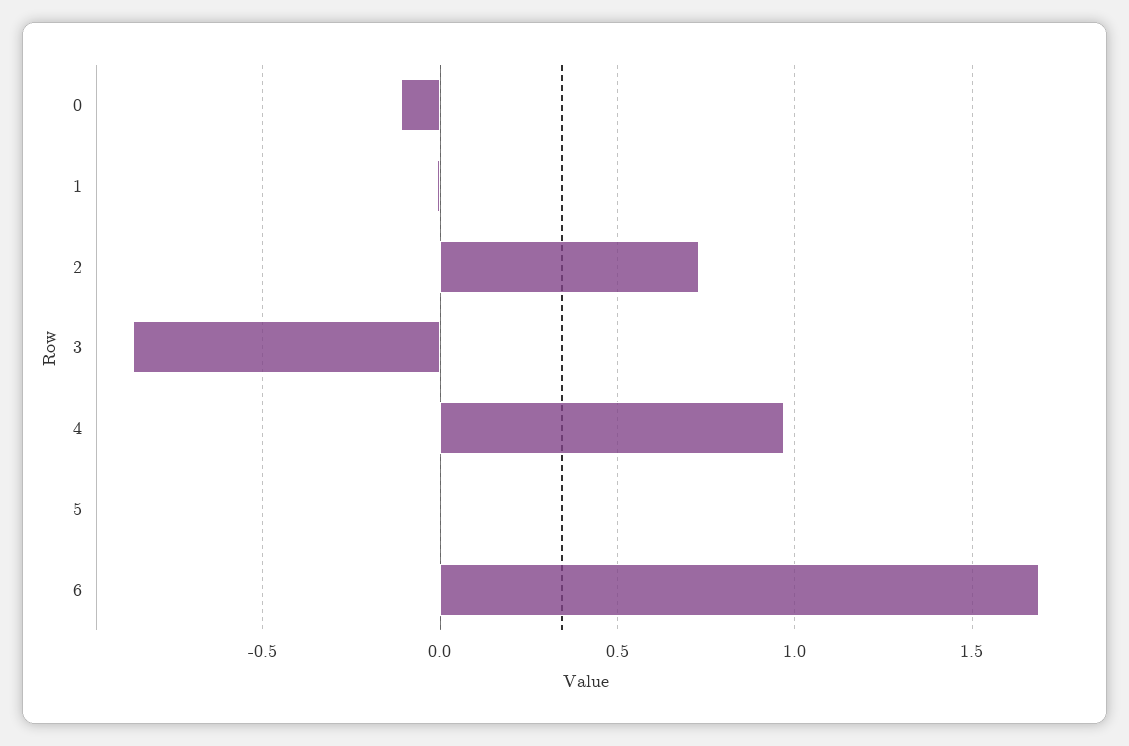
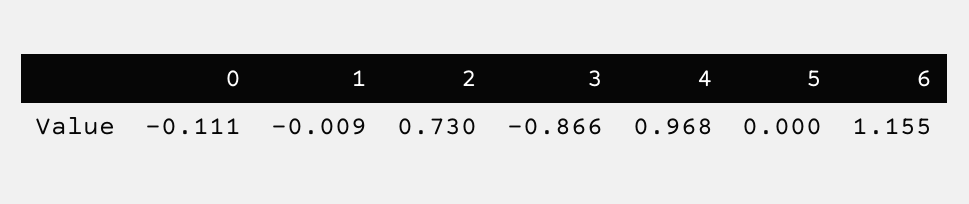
6: 1.7 -> 1.155

